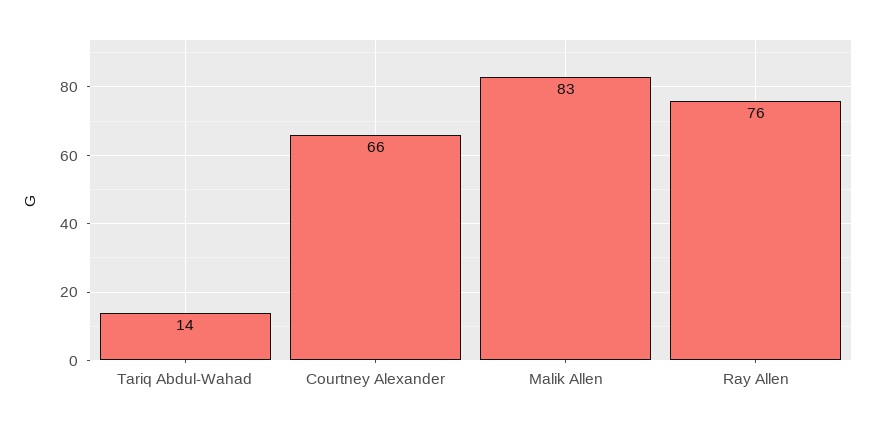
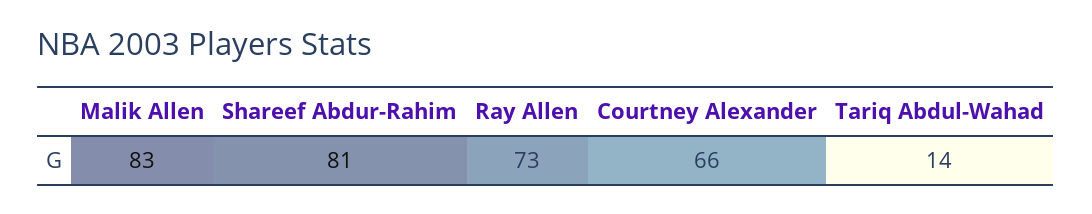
Ray Allen: 76 -> 73
Shareef Abdur-Rahim: none -> 81

